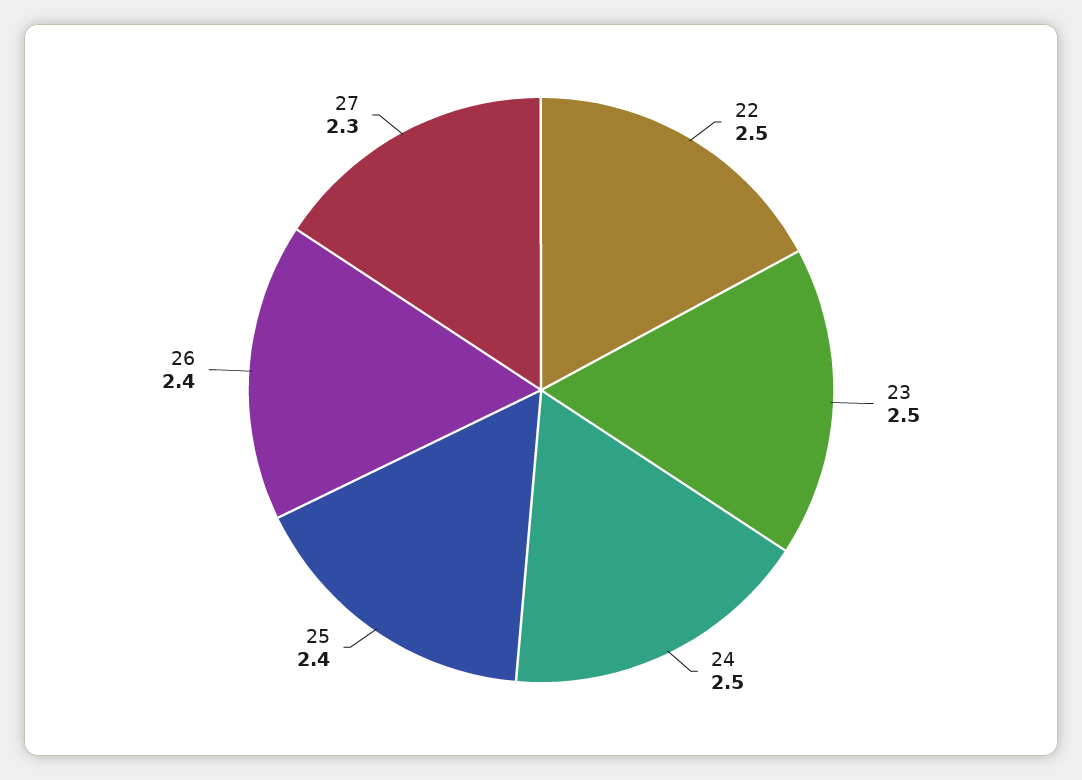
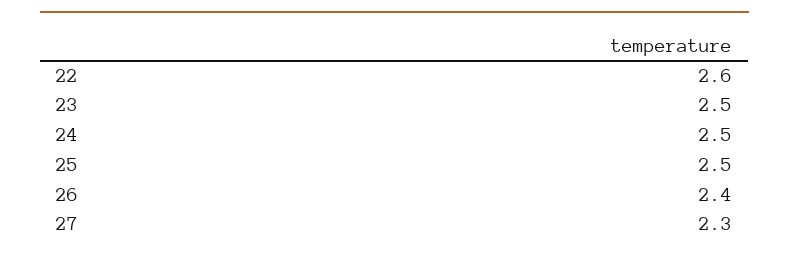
22: 2.5 -> 2.6
25: 2.4 -> 2.5

